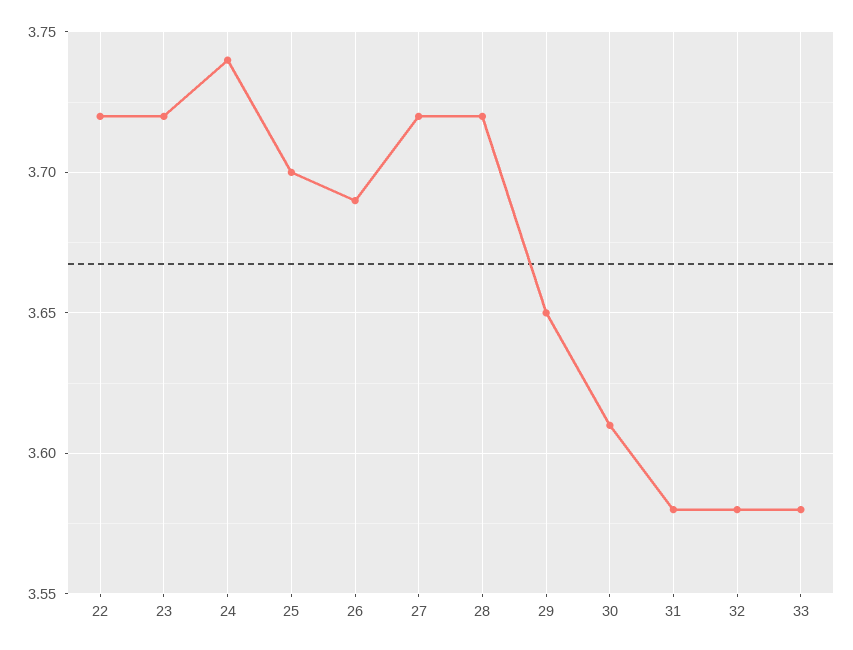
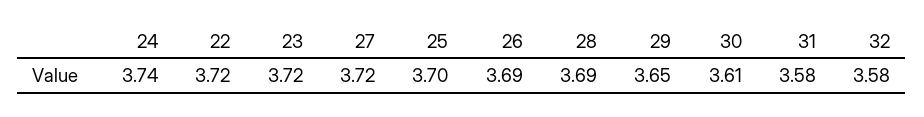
28: 3.72 -> 3.69
33: 3.58 -> none

